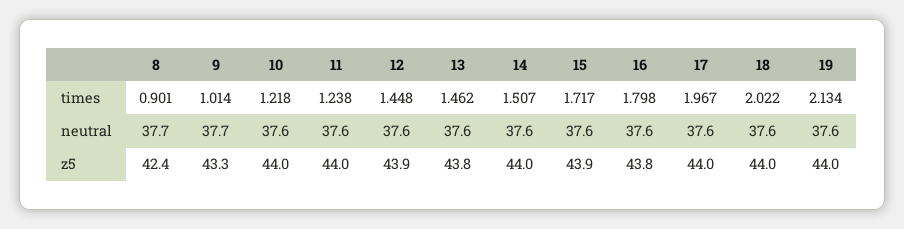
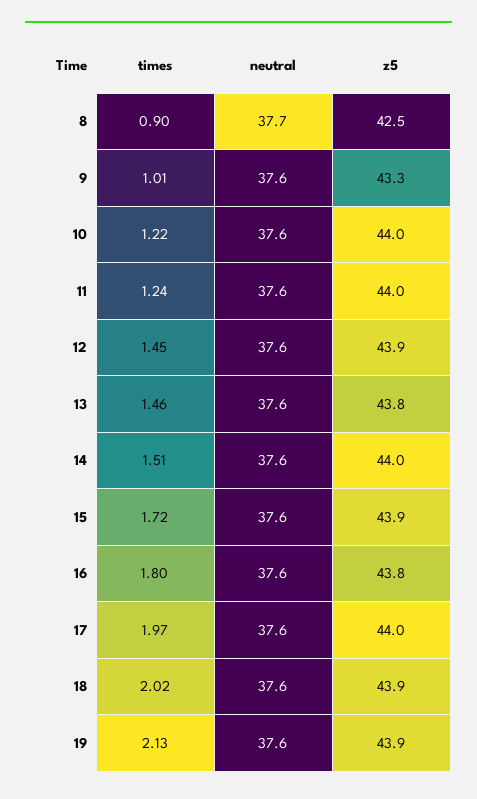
9, neutral: 37.7 -> 37.6
8, z5: 42.4 -> 42.5
18, z5: 44 -> 43.9
19, z5: 44 -> 43.9

